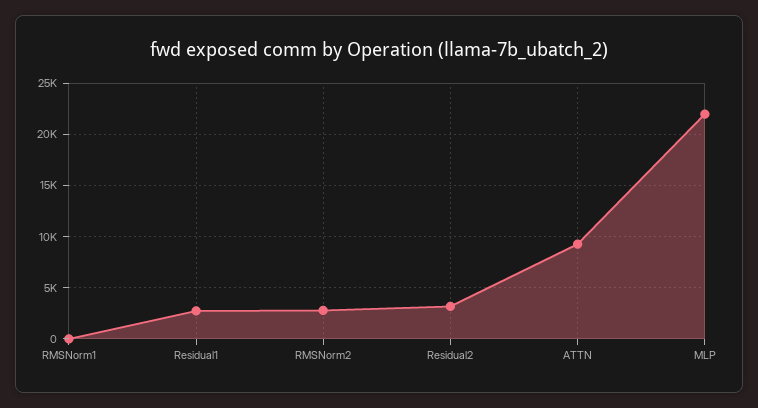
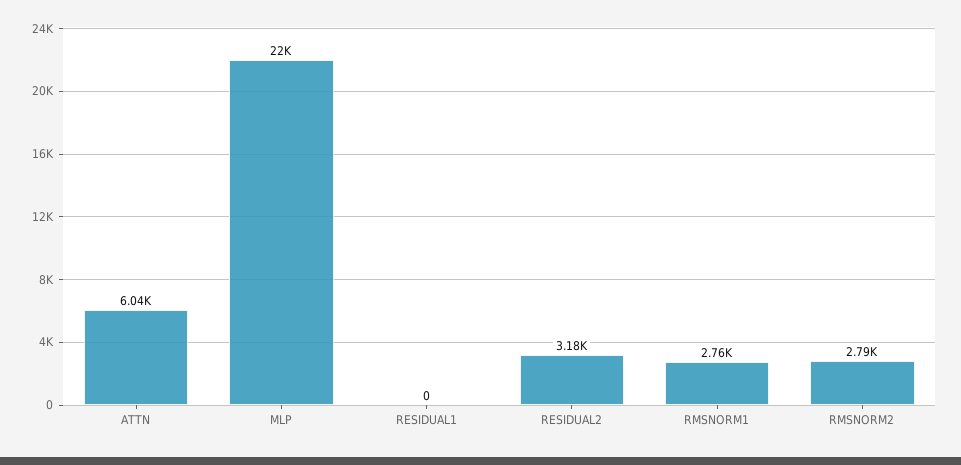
RMSNorm1: 0 -> 2760
Residual1: 3000 -> 0
ATTN: 9000 -> 6040

